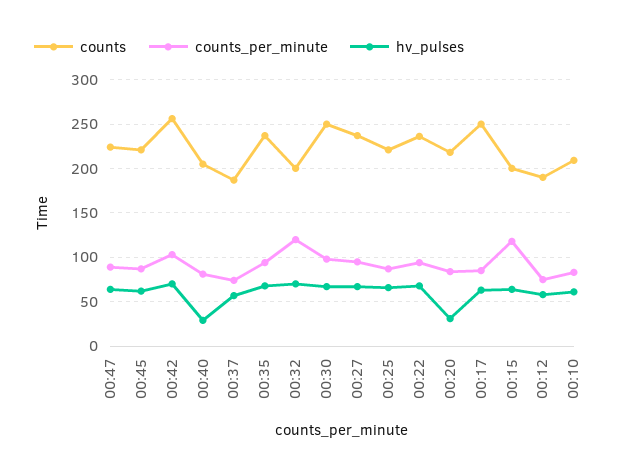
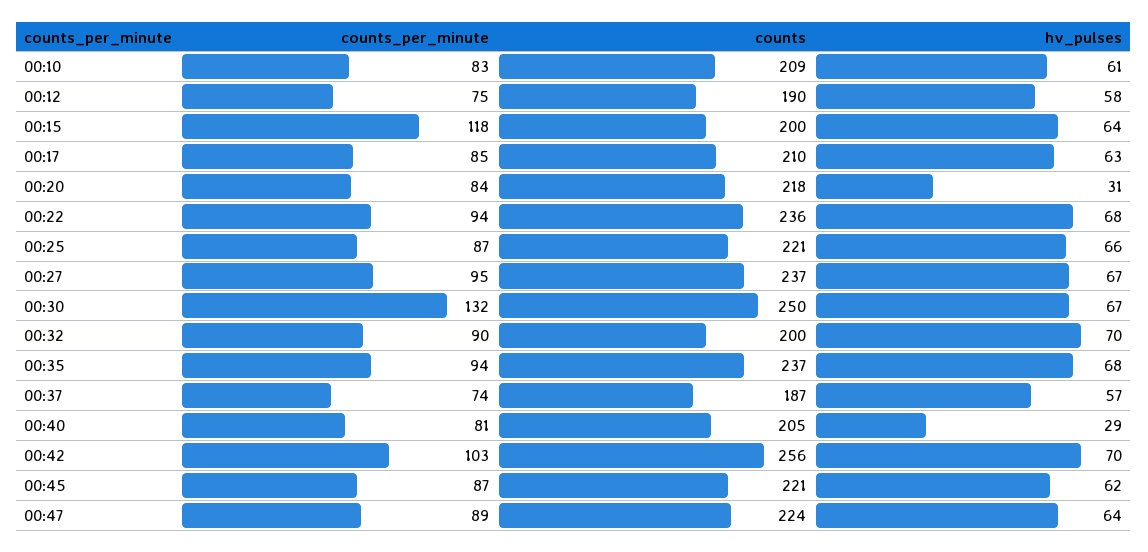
counts_per_minute, 00:32: 120 -> 90
counts_per_minute, 00:30: 100 -> 132
counts, 00:17: 250 -> 210

